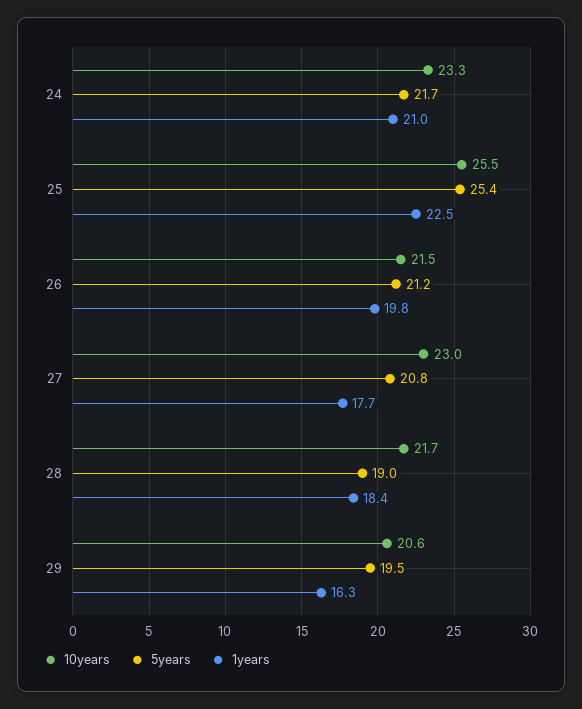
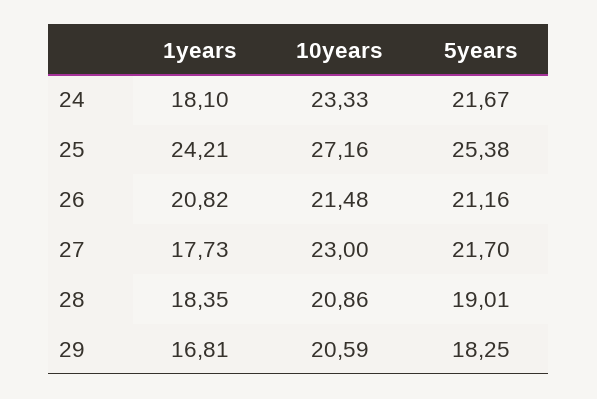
1years, 24: 21 -> 18.1
10years, 25: 25.5 -> 27.16
1years, 25: 22.5 -> 24.21
1years, 26: 19.8 -> 20.82
5years, 27: 20.8 -> 21.7
10years, 28: 21.7 -> 20.86
5years, 29: 19.5 -> 18.25
1years, 29: 16.3 -> 16.81

